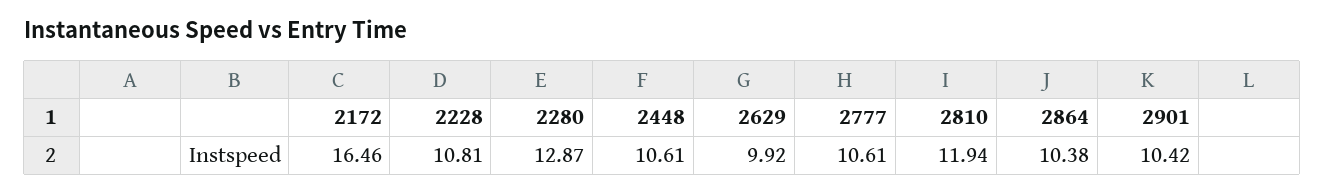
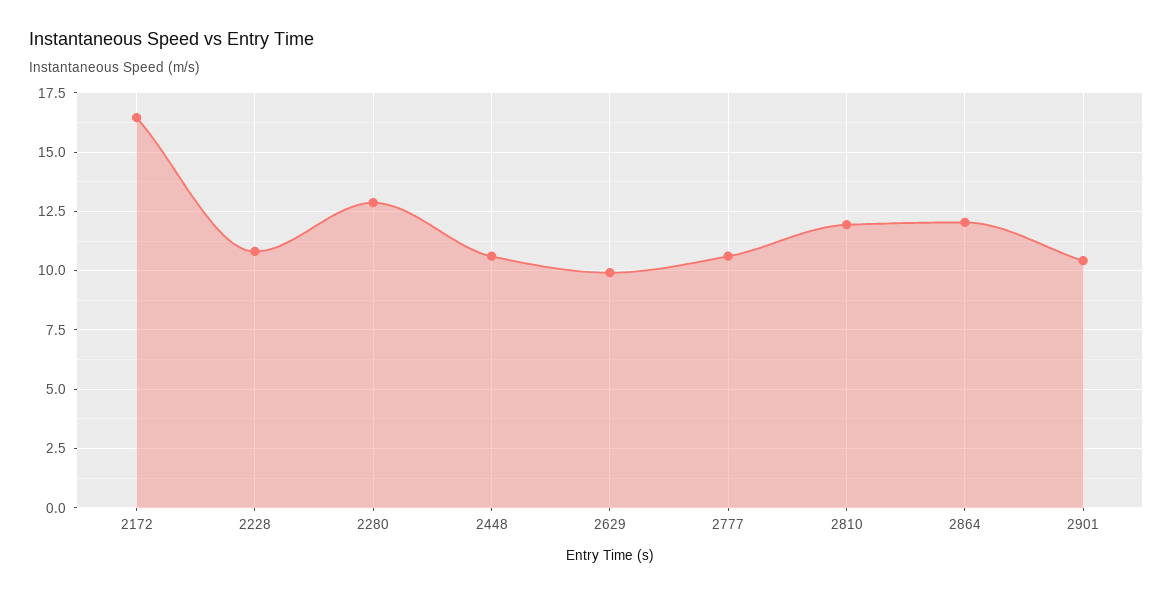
2864: 10.38 -> 12

